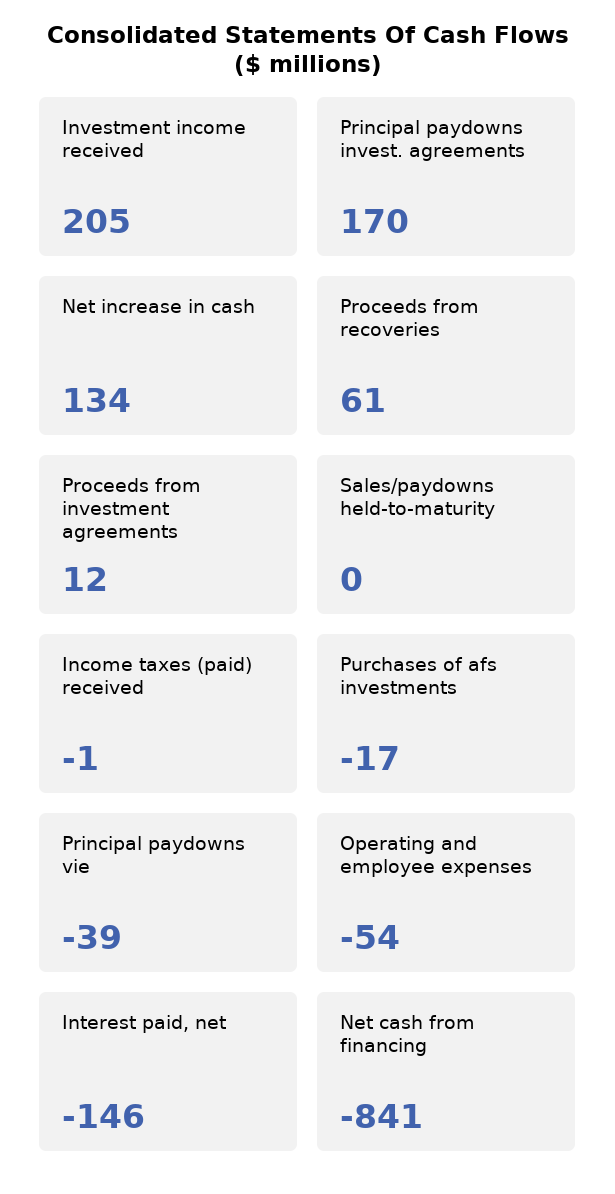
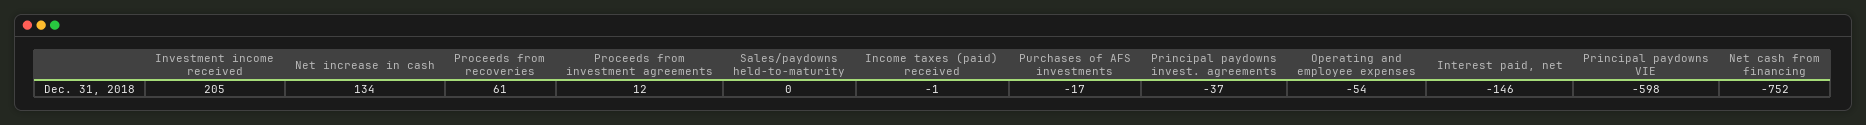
Principal paydowns invest. agreements: 170 -> -37
Principal paydowns vie: -39 -> -598
Net cash from financing: -841 -> -752

